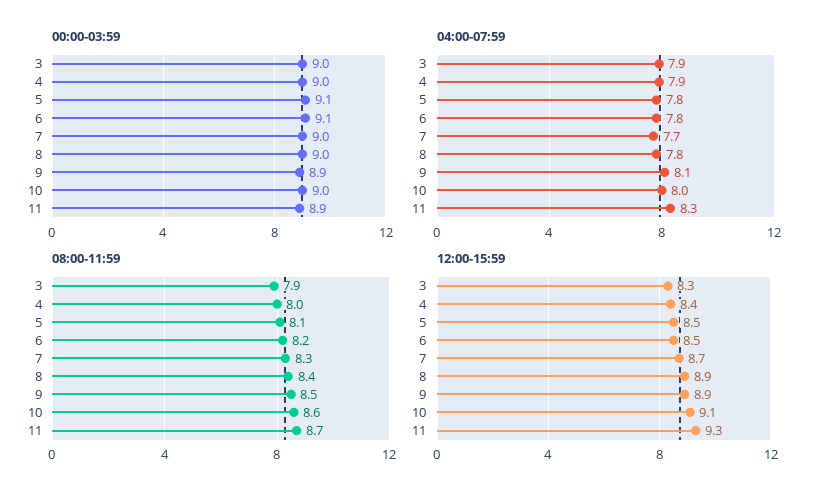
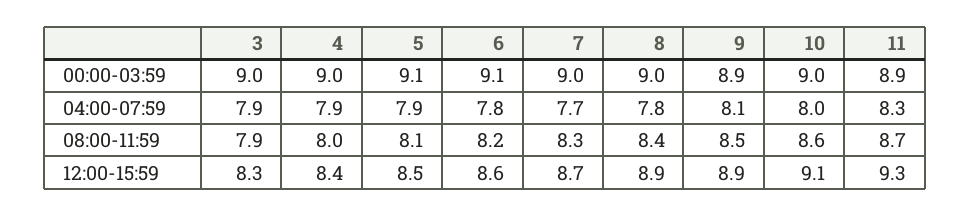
04:00-07:59, 5: 7.8 -> 7.9
12:00-15:59, 6: 8.5 -> 8.6

